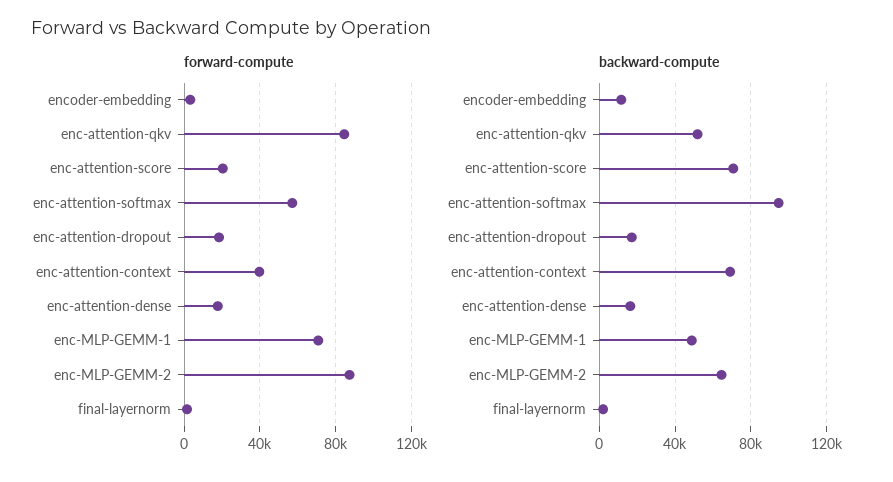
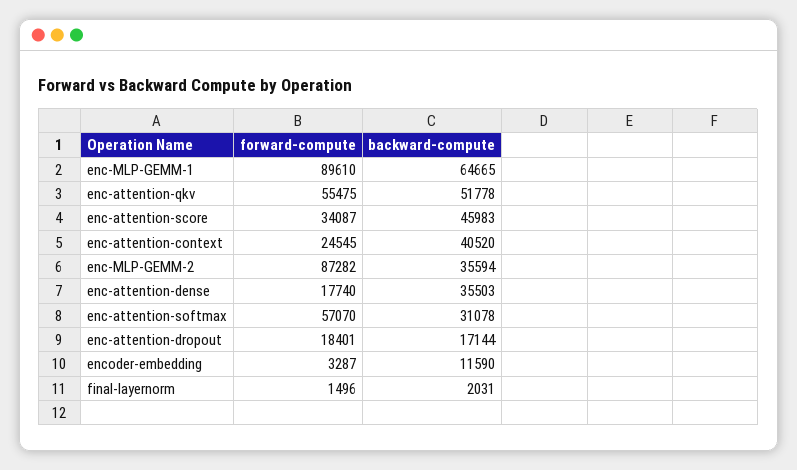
forward-compute, enc-attention-qkv: 85000 -> 55475
forward-compute, enc-attention-score: 20000 -> 34087
forward-compute, enc-attention-context: 40000 -> 24545
forward-compute, enc-MLP-GEMM-1: 70000 -> 89610
backward-compute, enc-attention-score: 70000 -> 45983
backward-compute, enc-attention-softmax: 95000 -> 31078
backward-compute, enc-attention-context: 70000 -> 40520
backward-compute, enc-attention-dense: 15000 -> 35503
backward-compute, enc-MLP-GEMM-1: 50000 -> 64665
backward-compute, enc-MLP-GEMM-2: 65000 -> 35594

